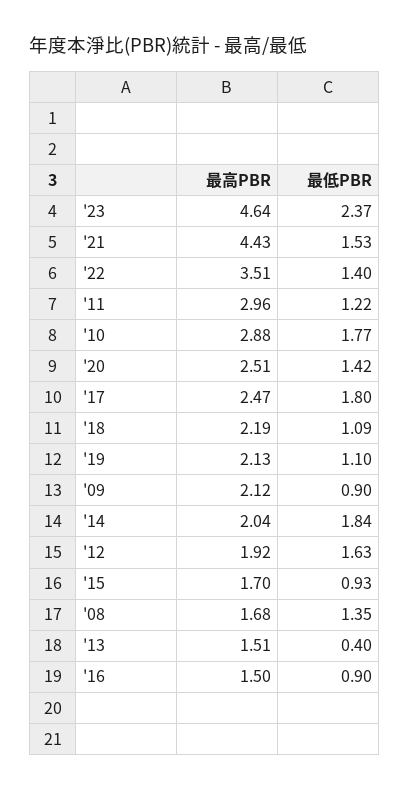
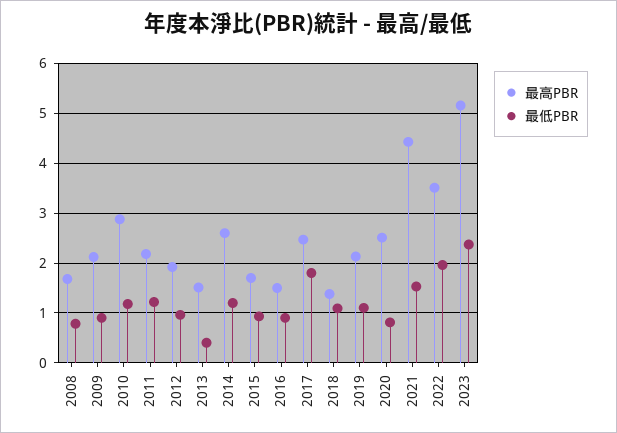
最高PBR, '23: 4.64 -> 5.2
最低PBR, '22: 1.4 -> 2
最高PBR, '11: 2.96 -> 2.2
最低PBR, '10: 1.77 -> 1.2
最低PBR, '20: 1.42 -> 0.8
最高PBR, '18: 2.19 -> 1.4
最高PBR, '14: 2.04 -> 2.6
最低PBR, '14: 1.84 -> 1.2
最低PBR, '12: 1.63 -> 1
最低PBR, '08: 1.35 -> 0.8

